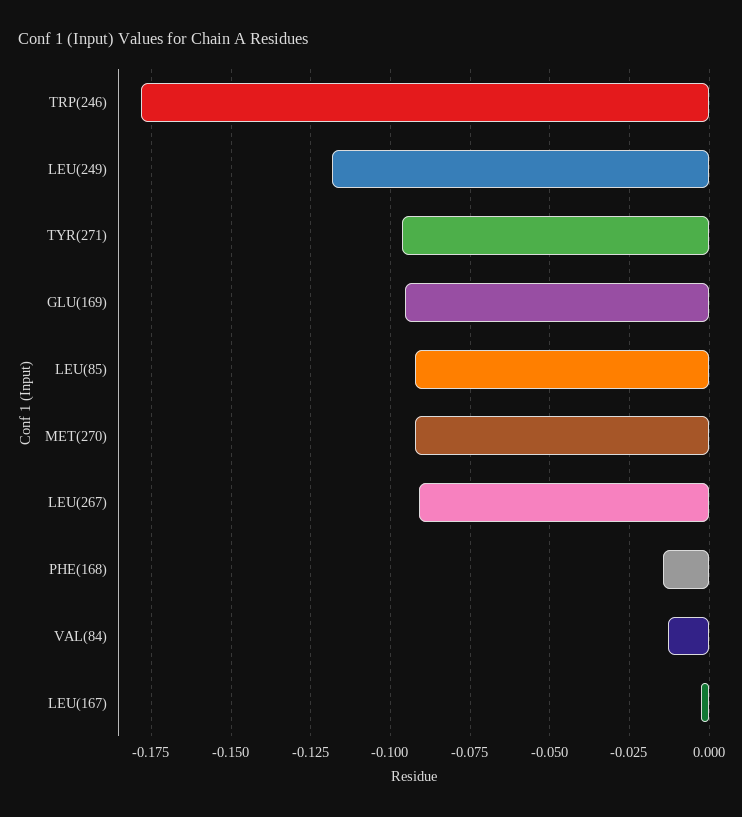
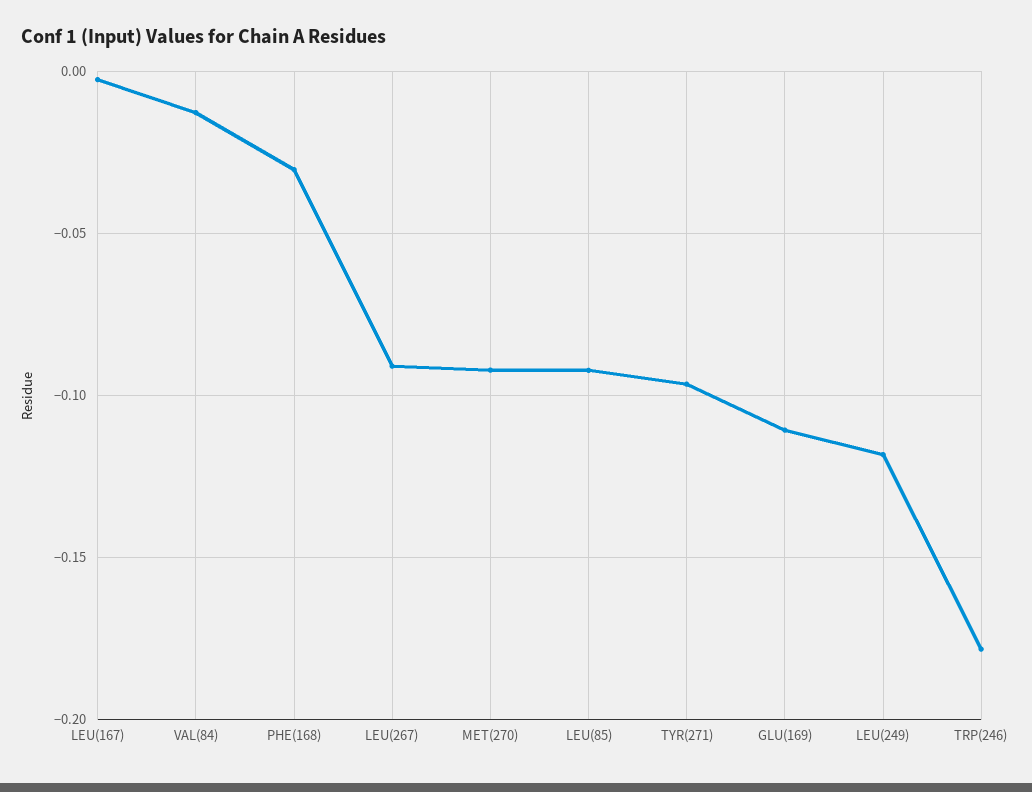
GLU(169): -0.095 -> -0.11
PHE(168): -0.015 -> -0.03

